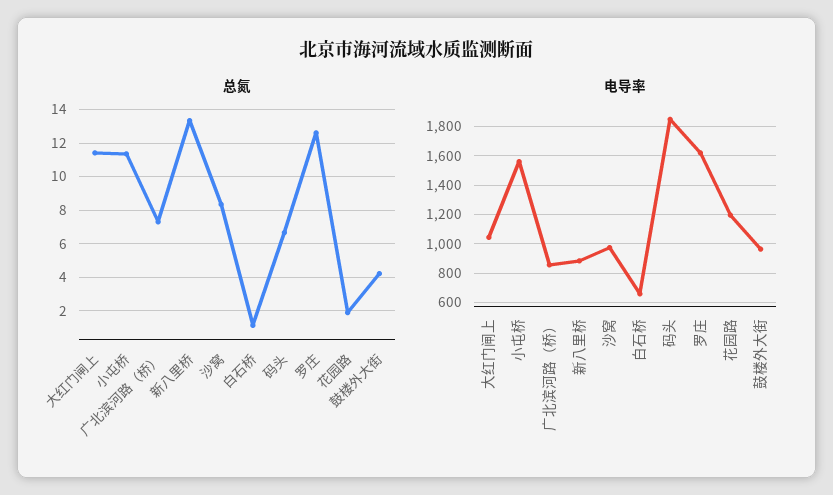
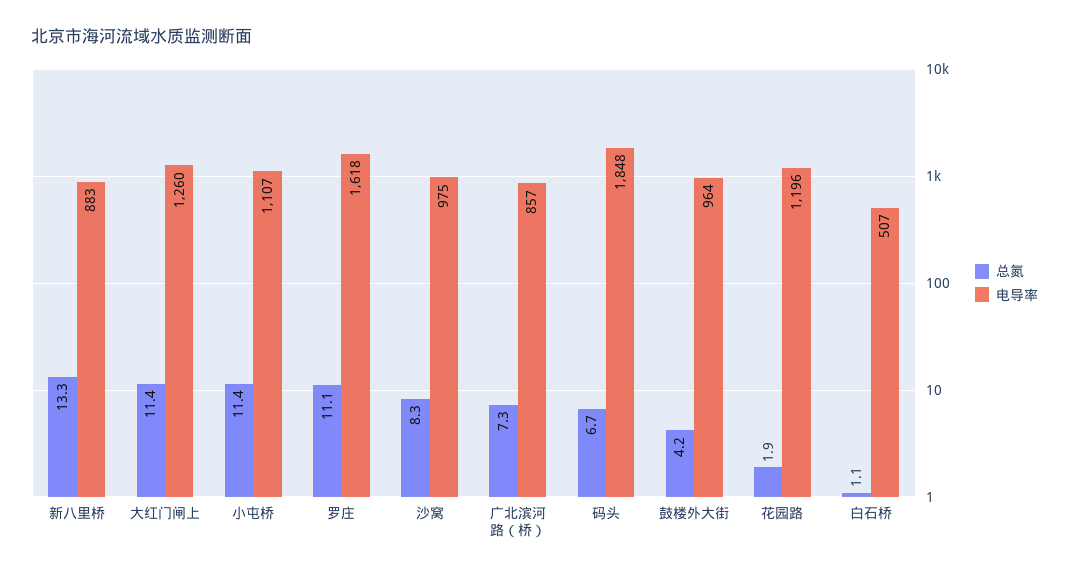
总氮, 罗庄: 12.5 -> 11.1
电导率, 大红门闸上: 1050 -> 1260
电导率, 小屯桥: 1550 -> 1107
电导率, 白石桥: 650 -> 507

